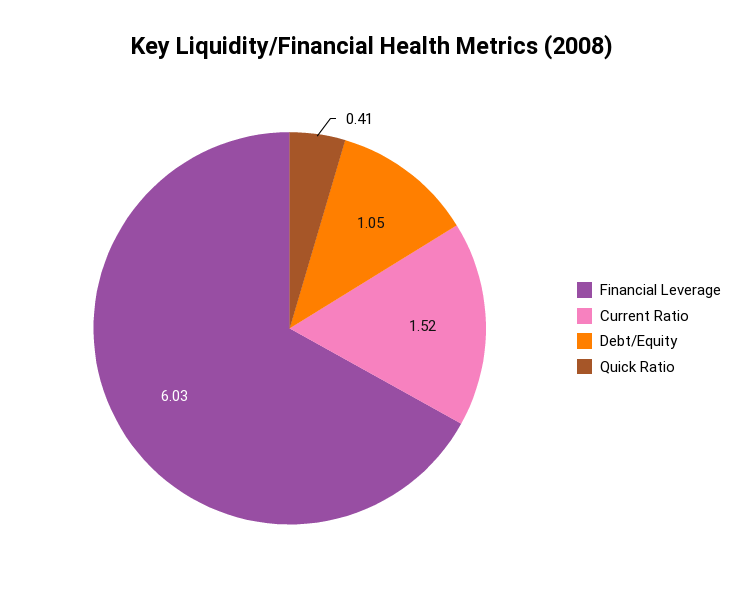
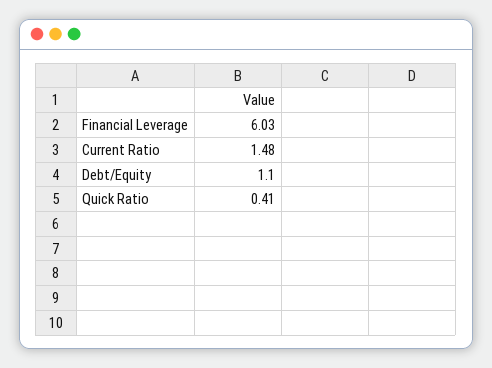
Current Ratio: 1.52 -> 1.48
Debt/Equity: 1.05 -> 1.1

